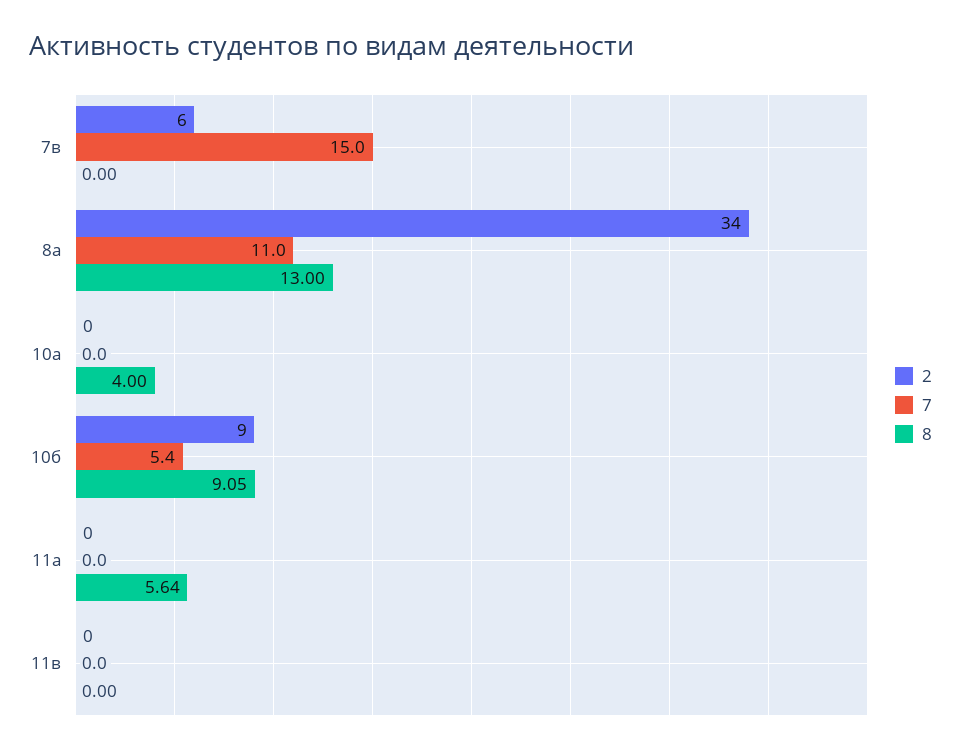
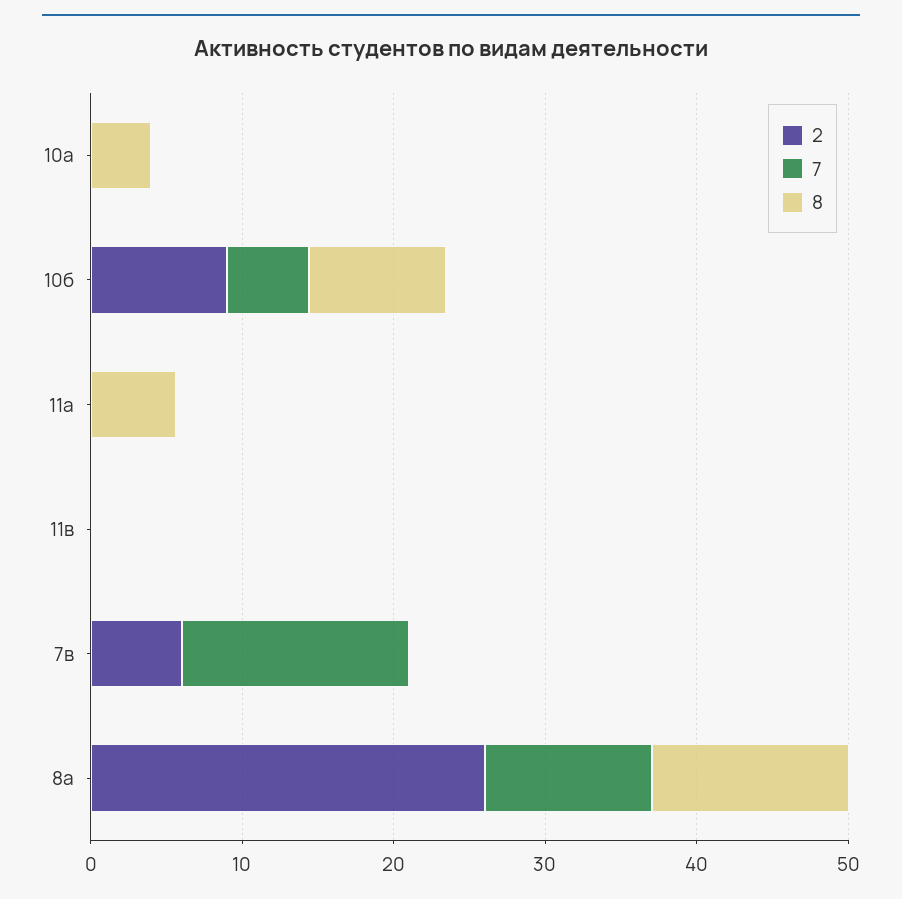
2, 8а: 34 -> 26

